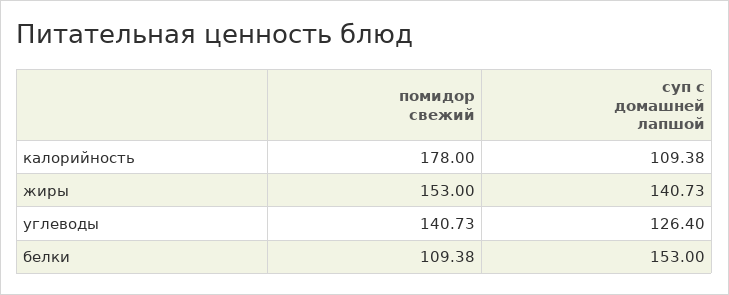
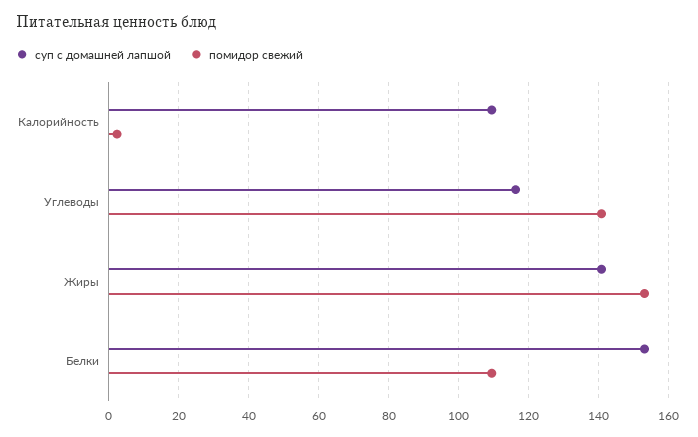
помидор свежий, калорийность: 178 -> 2
суп с домашней лапшой, углеводы: 126.4 -> 116

